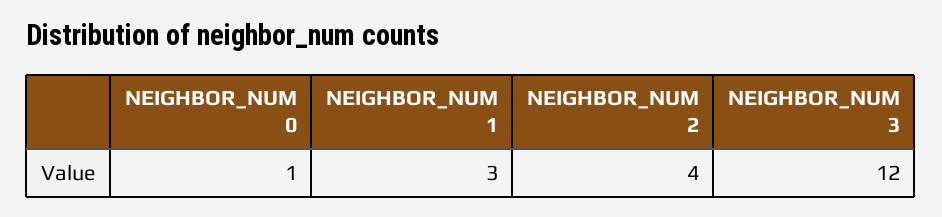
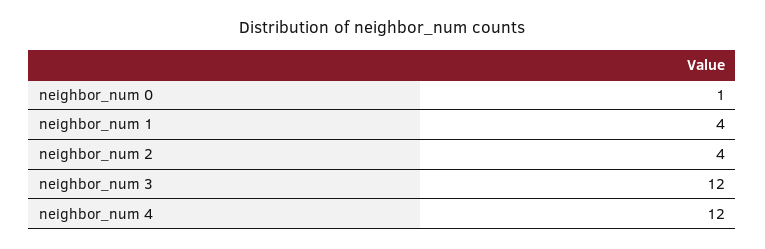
NEIGHBOR_NUM 1: 3 -> 4
neighbor_num 4: none -> 12

